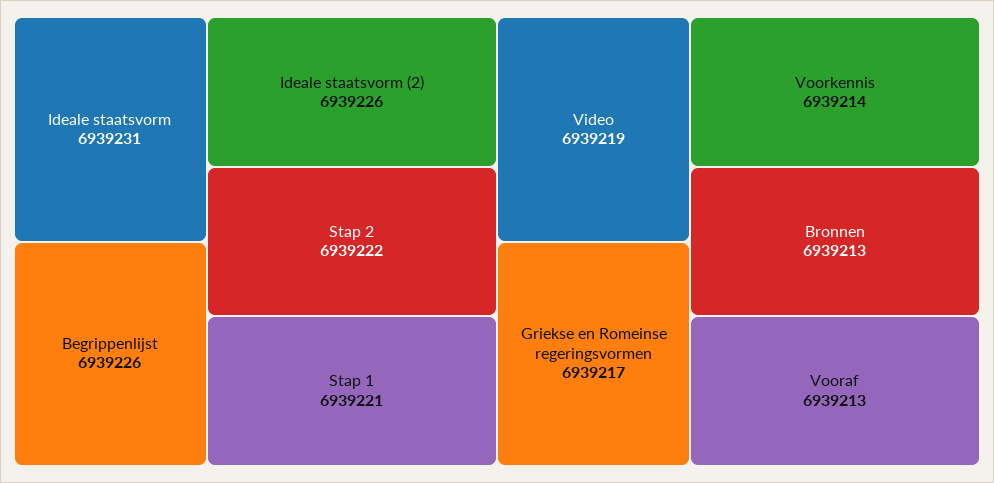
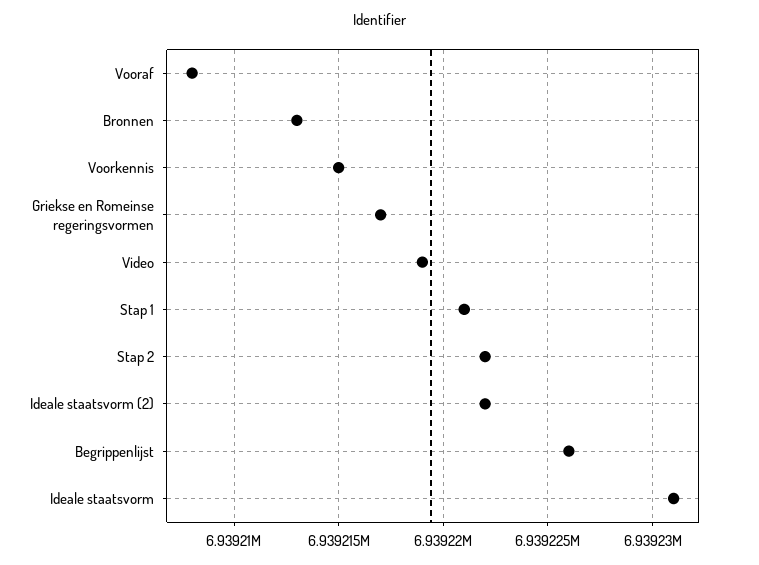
Ideale staatsvorm (2): 6939226 -> 6939222
Voorkennis: 6939214 -> 6939215
Vooraf: 6939213 -> 6939208

